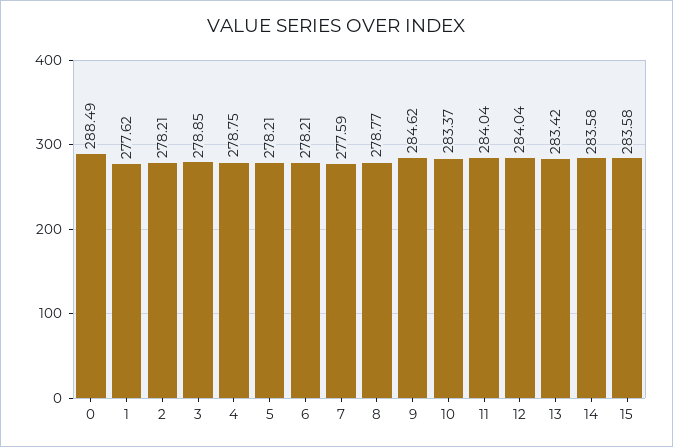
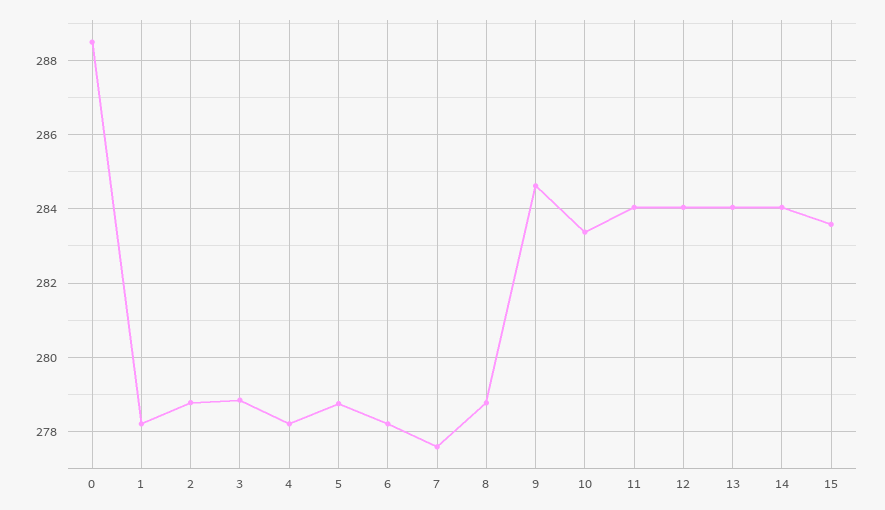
1: 277.62 -> 278.2
2: 278.21 -> 278.8
4: 278.75 -> 278.2
5: 278.21 -> 278.8
13: 283.42 -> 284
14: 283.58 -> 284

